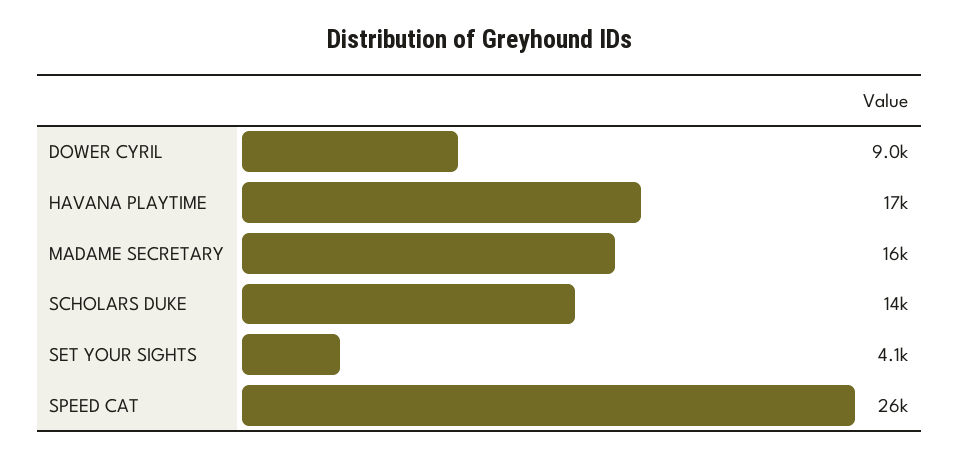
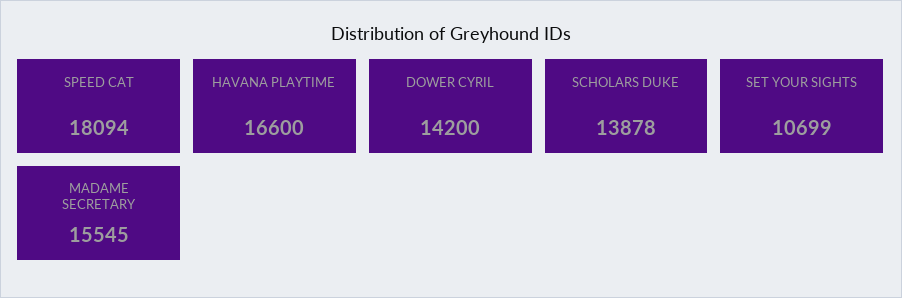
DOWER CYRIL: 9000 -> 14200
SET YOUR SIGHTS: 4100 -> 10699
SPEED CAT: 26000 -> 18094

